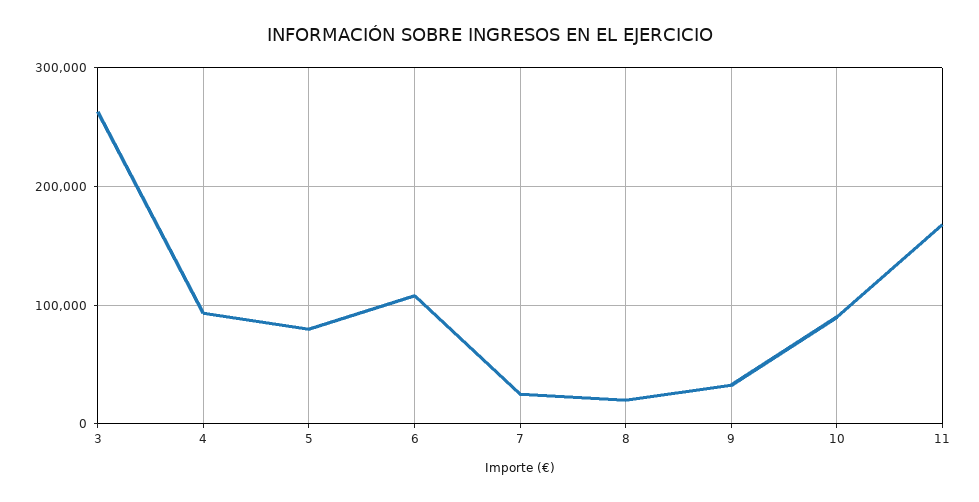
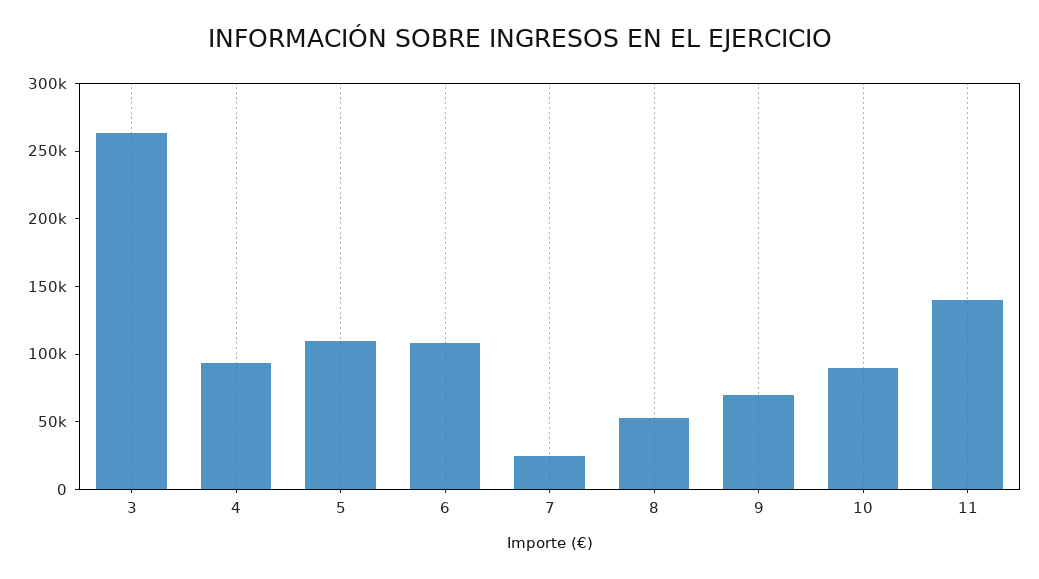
5: 80000 -> 110000
8: 20000 -> 50000
9: 30000 -> 70000
11: 170000 -> 140000

